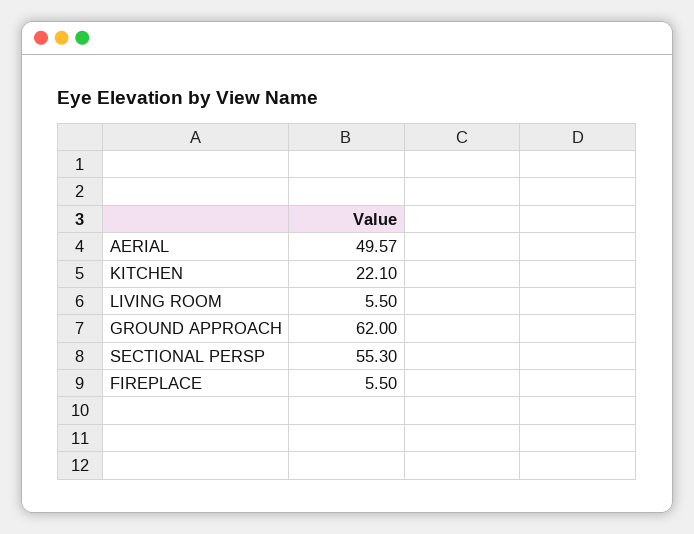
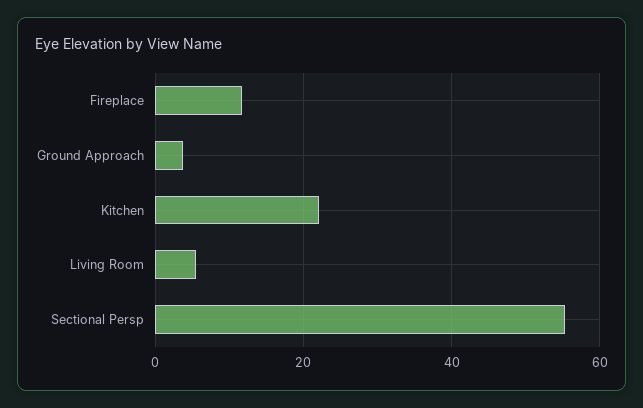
AERIAL: 49.57 -> none
GROUND APPROACH: 62 -> 4
FIREPLACE: 5.5 -> 12

